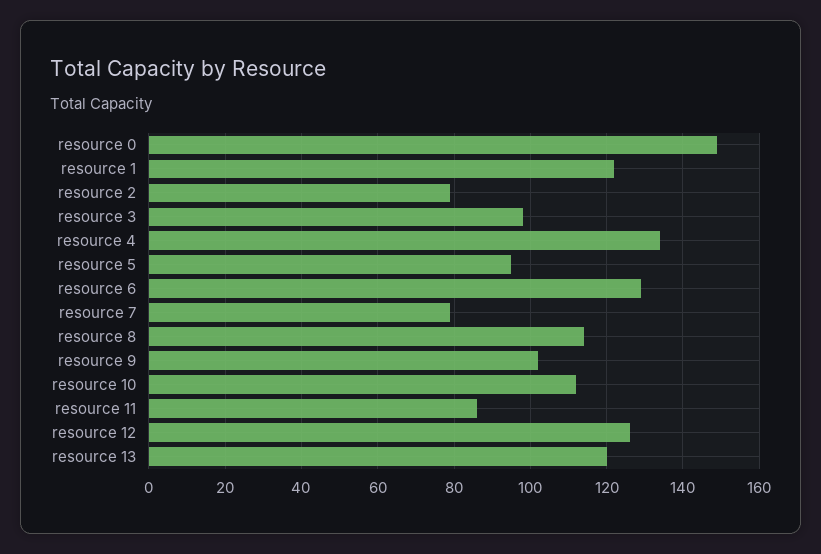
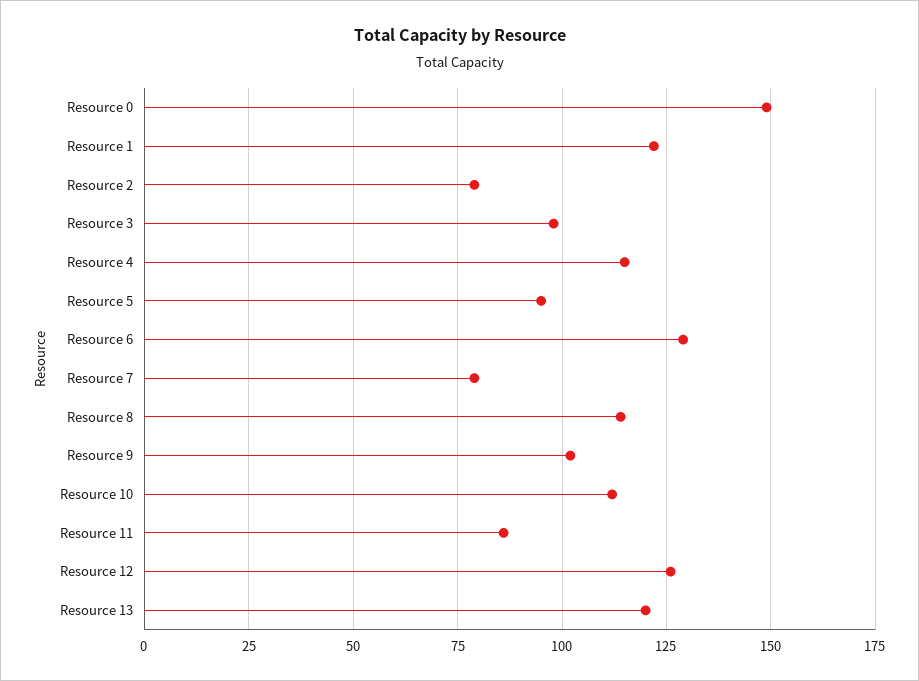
resource 4: 135 -> 115

